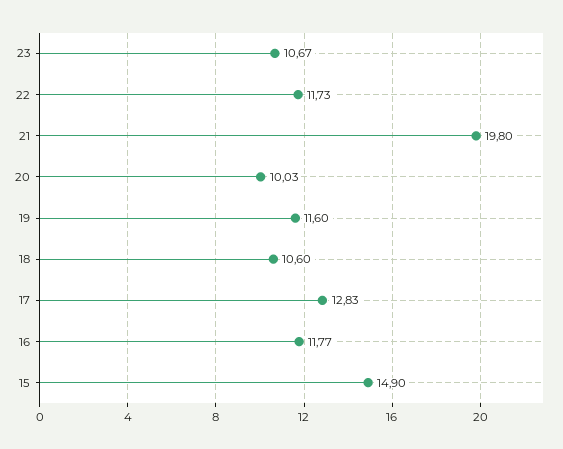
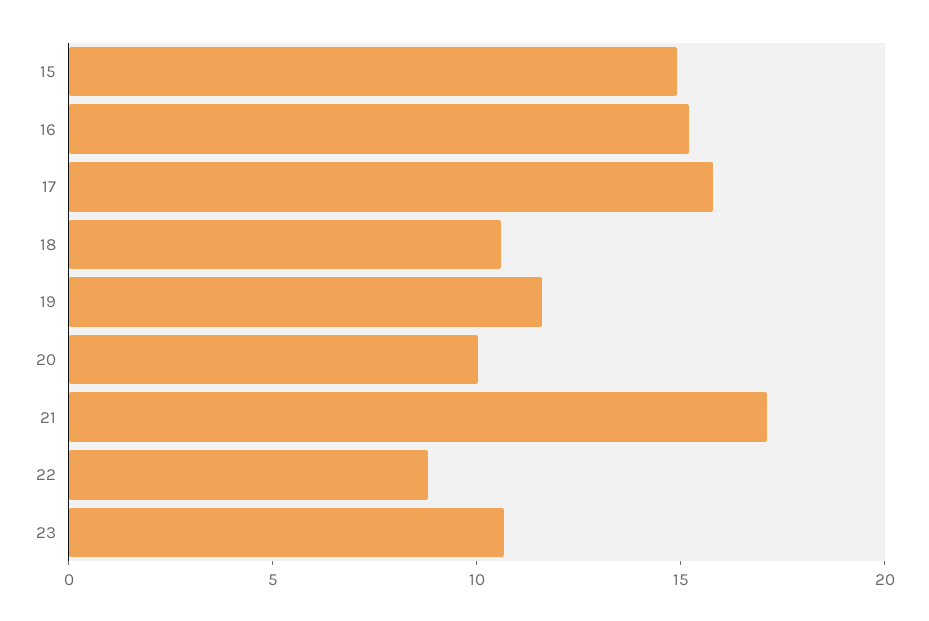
22: 11.73 -> 9
21: 19.8 -> 17
17: 12.83 -> 16
16: 11.77 -> 15

